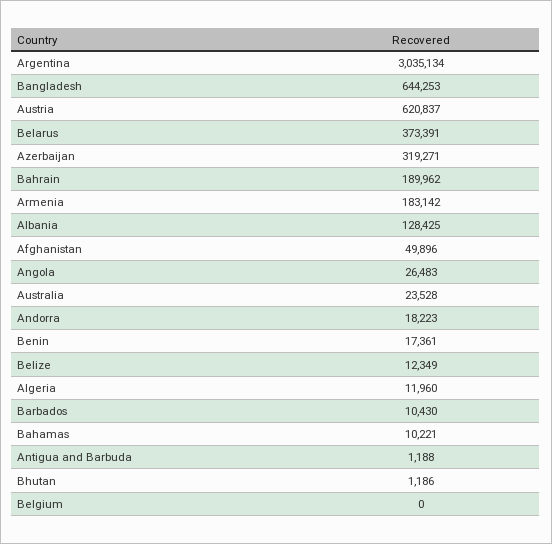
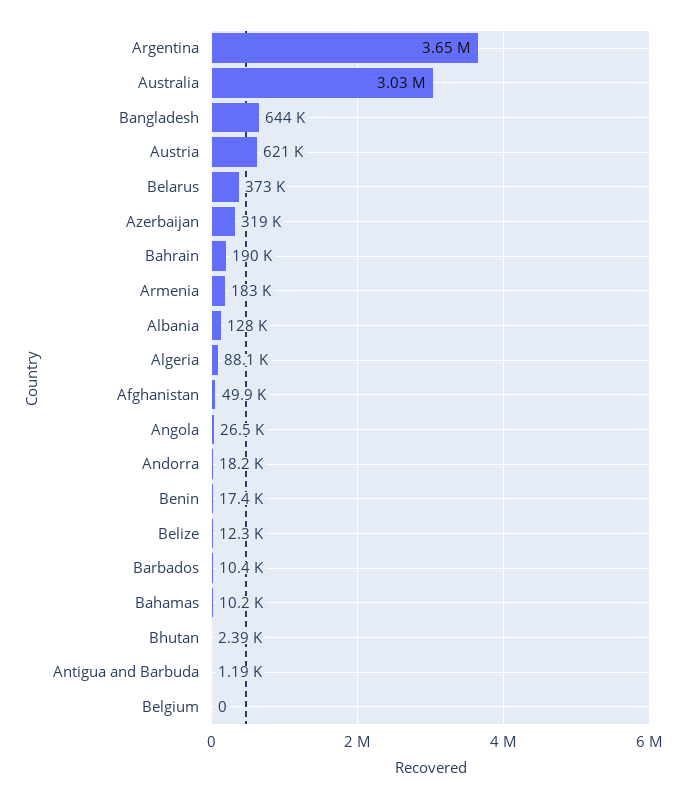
Argentina: 3035134 -> 3650000
Australia: 23528 -> 3030000
Algeria: 11960 -> 88100
Bhutan: 1186 -> 2390

